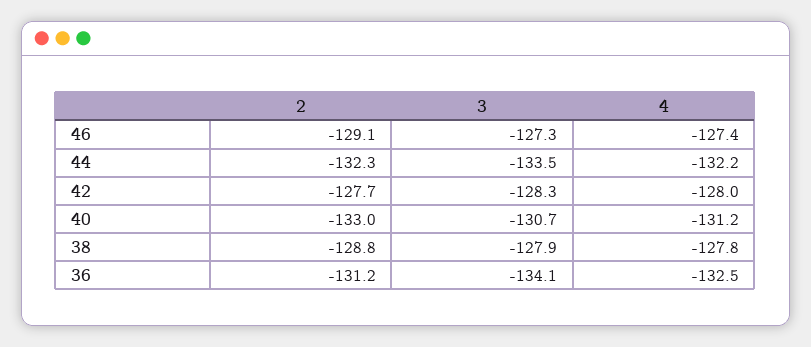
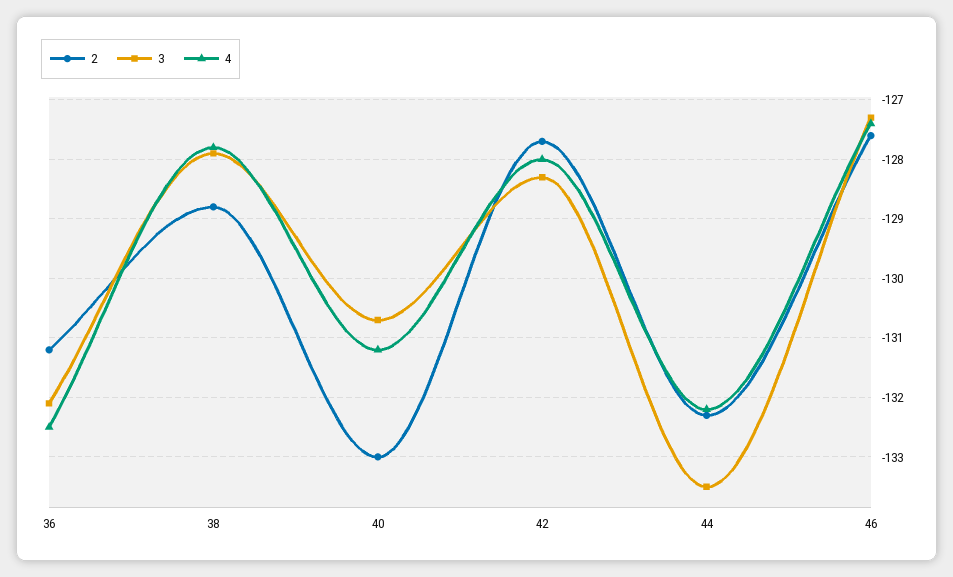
2, 46: -129.1 -> -127.5
3, 36: -134.1 -> -132

